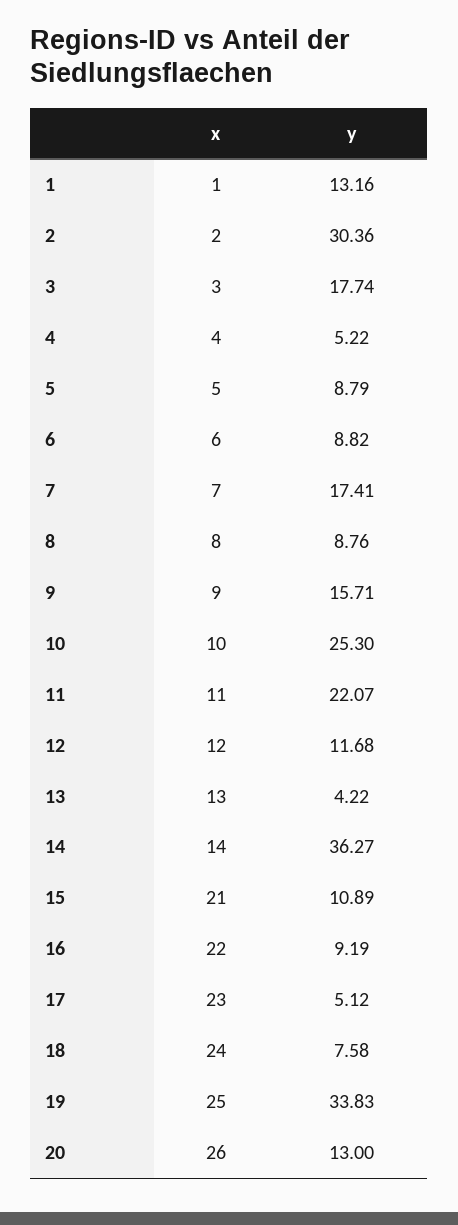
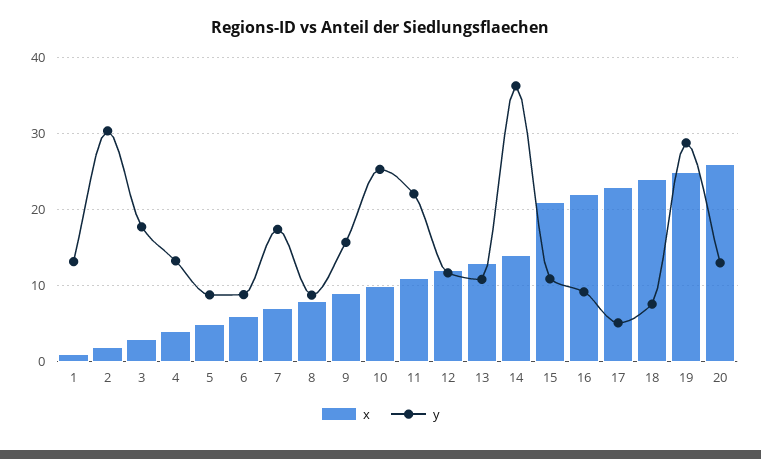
y, 4: 5.22 -> 13
y, 13: 4.22 -> 11
y, 19: 33.83 -> 29

